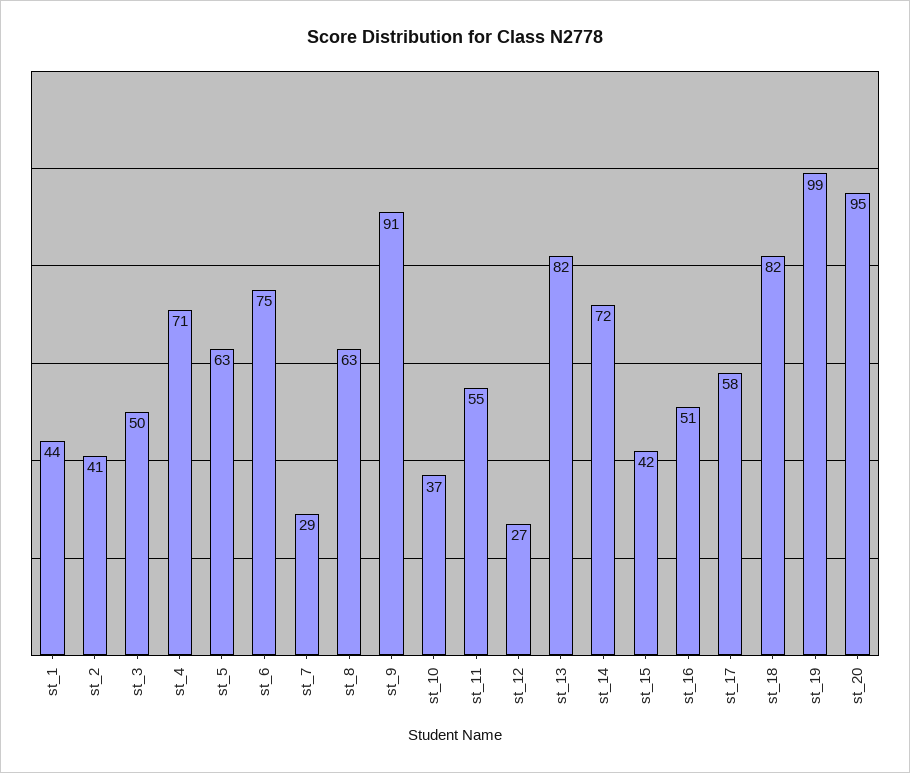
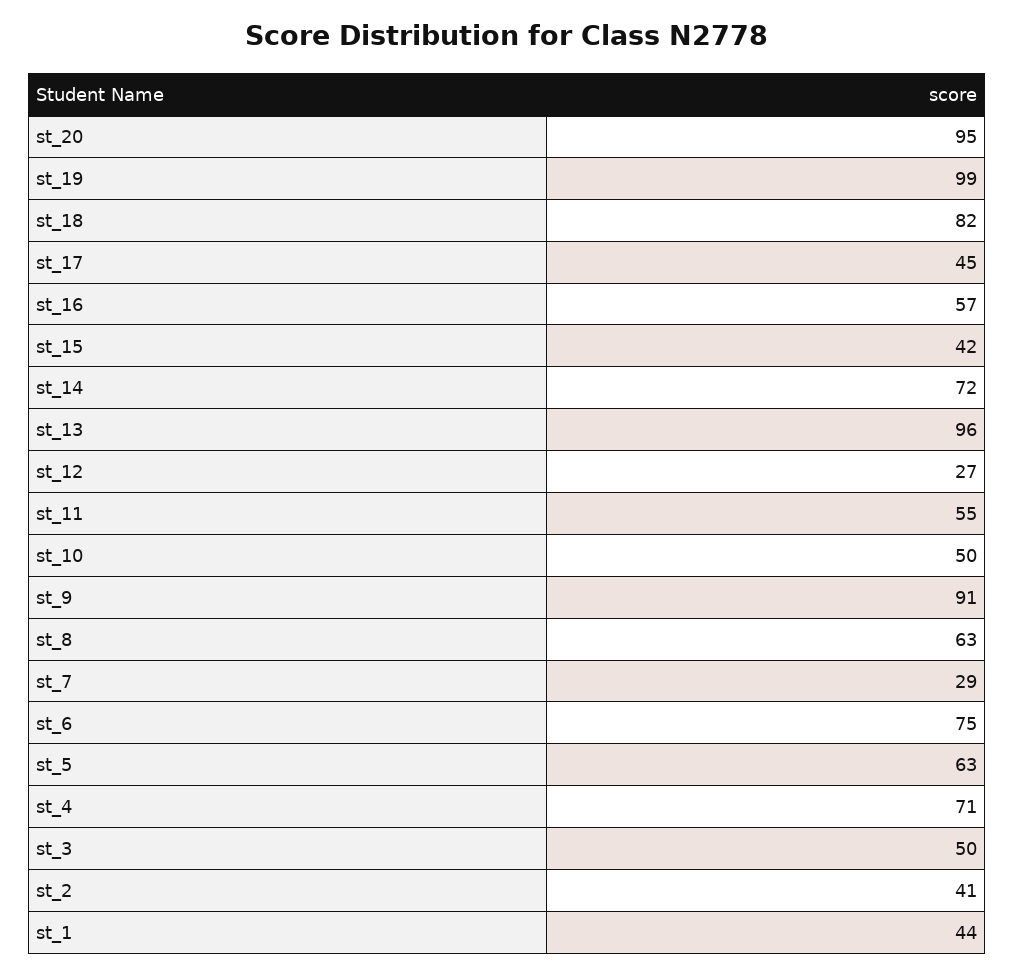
st_10: 37 -> 50
st_13: 82 -> 96
st_16: 51 -> 57
st_17: 58 -> 45

